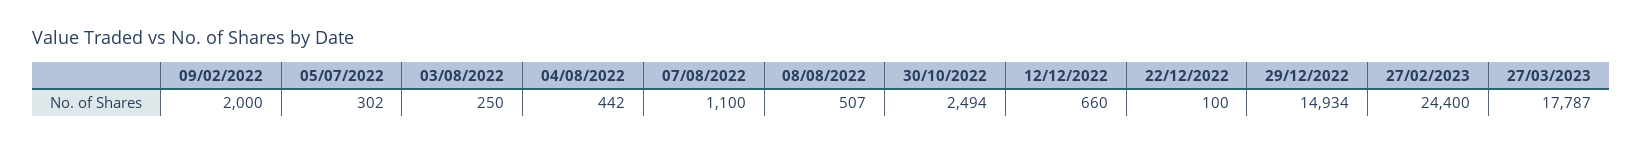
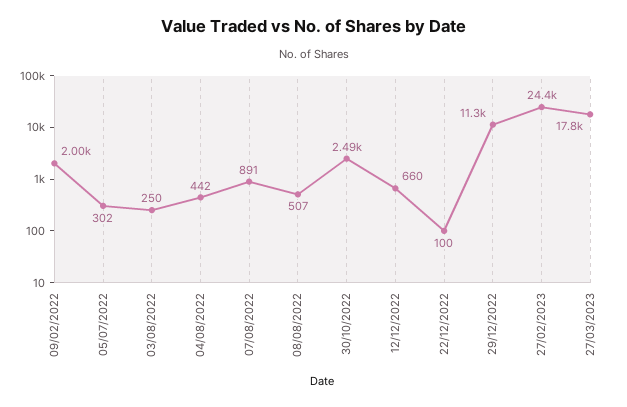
07/08/2022: 1100 -> 891
29/12/2022: 14934 -> 11300

